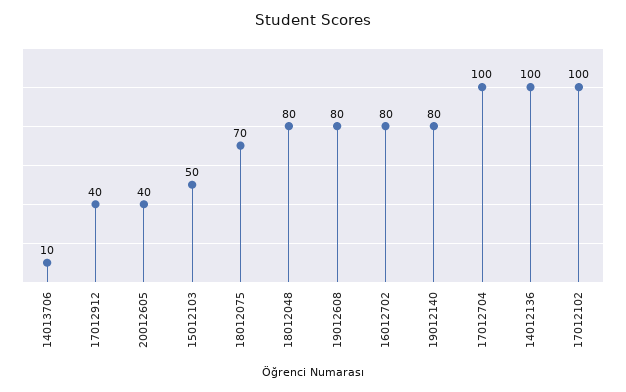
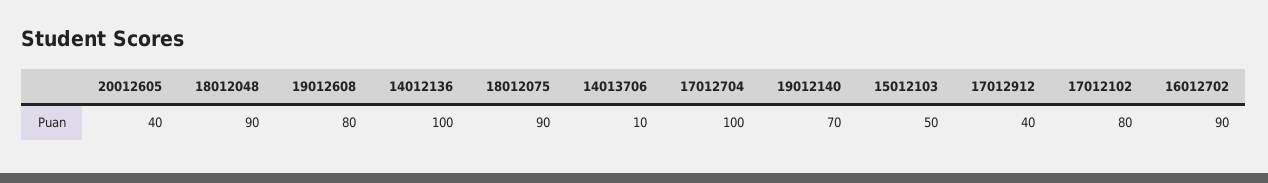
18012075: 70 -> 90
18012048: 80 -> 90
16012702: 80 -> 90
19012140: 80 -> 70
17012102: 100 -> 80

